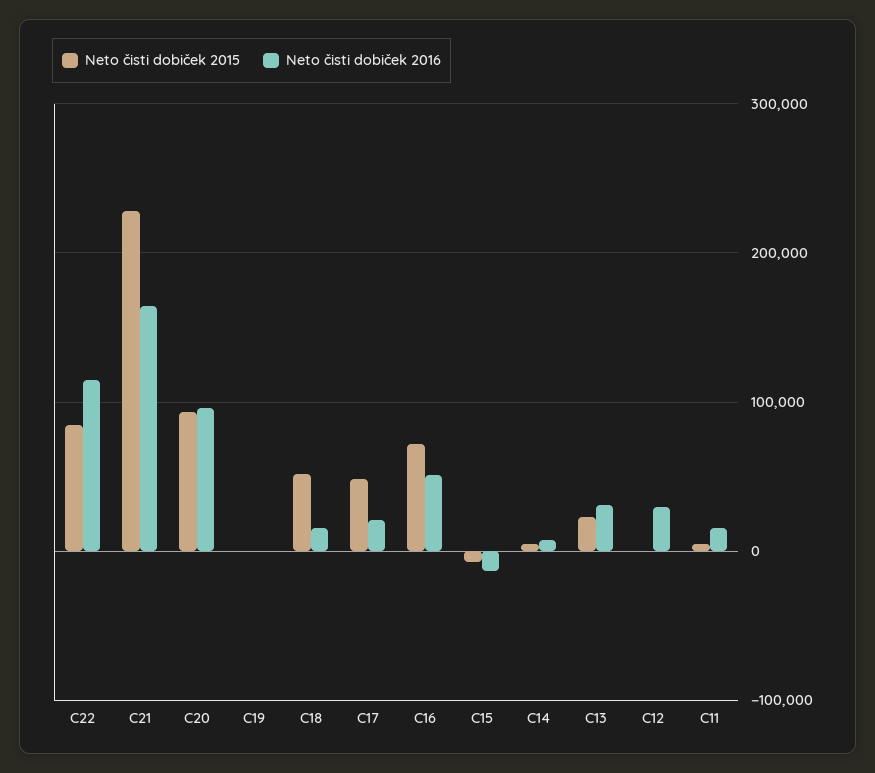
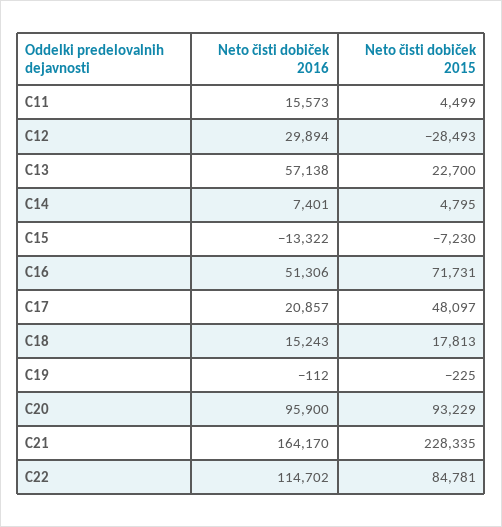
Neto čisti dobiček 2015, C18: 50000 -> 17813
Neto čisti dobiček 2016, C13: 30000 -> 57138
Neto čisti dobiček 2015, C12: 0 -> -28493

